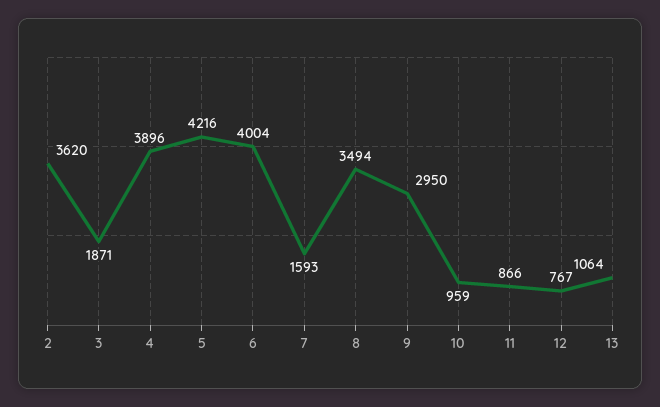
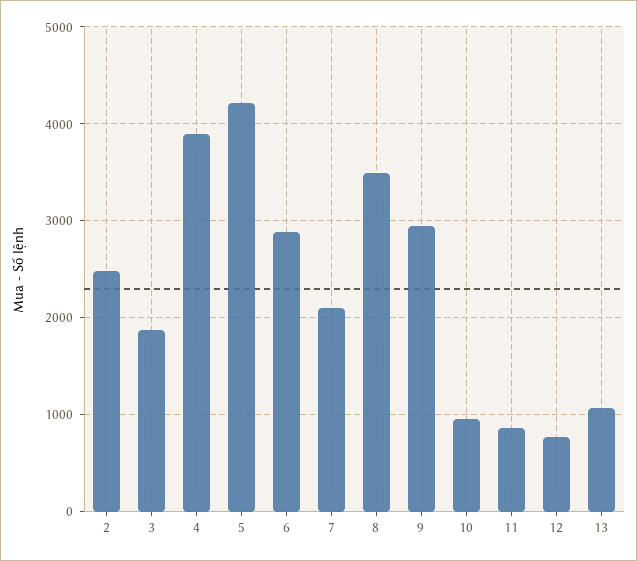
2: 3620 -> 2500
6: 4004 -> 2900
7: 1593 -> 2100

